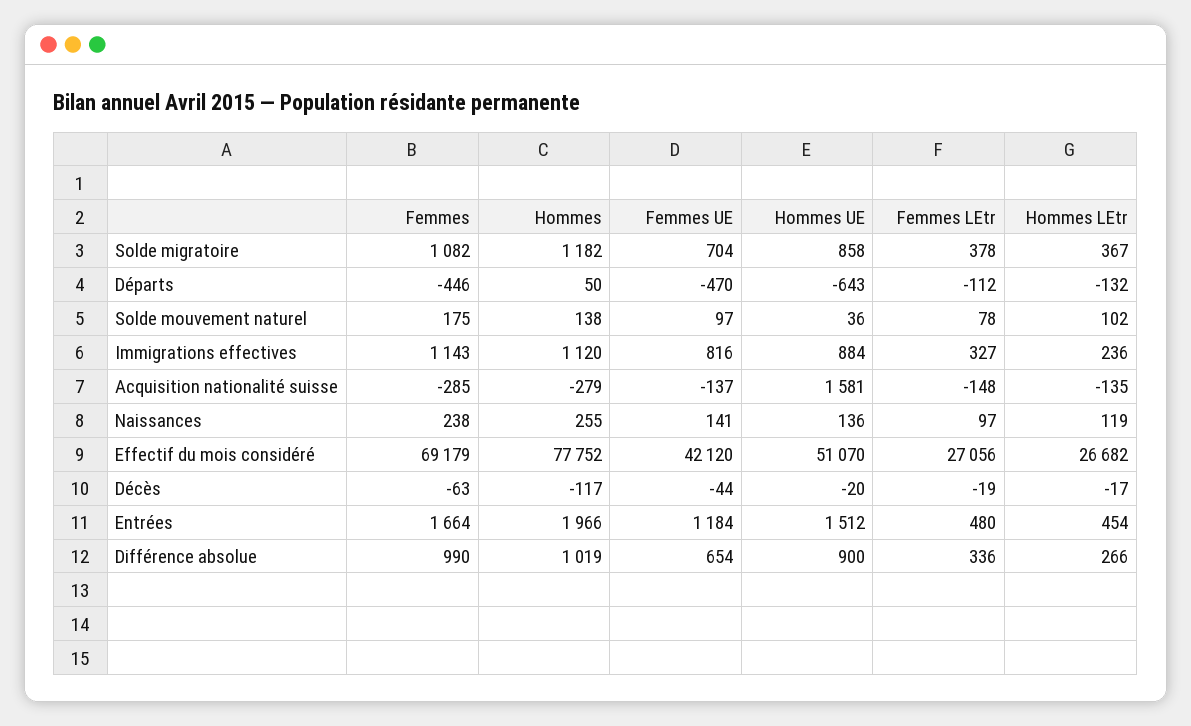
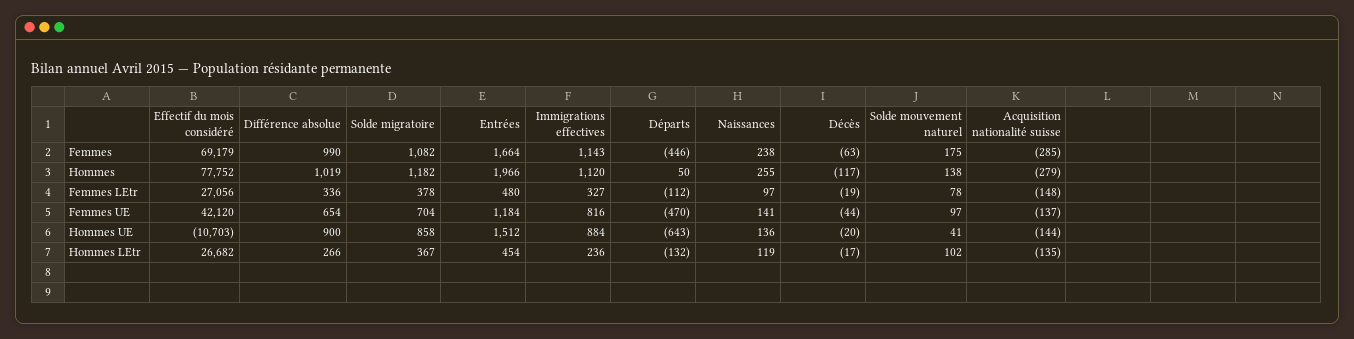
Hommes UE, Solde mouvement naturel: 36 -> 41
Hommes UE, Acquisition nationalité suisse: 1581 -> -144
Hommes UE, Effectif du mois considéré: 51070 -> -10703

